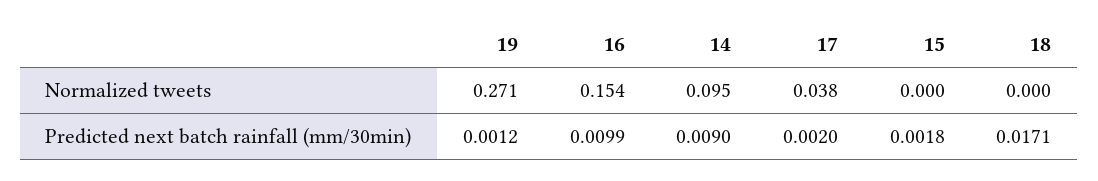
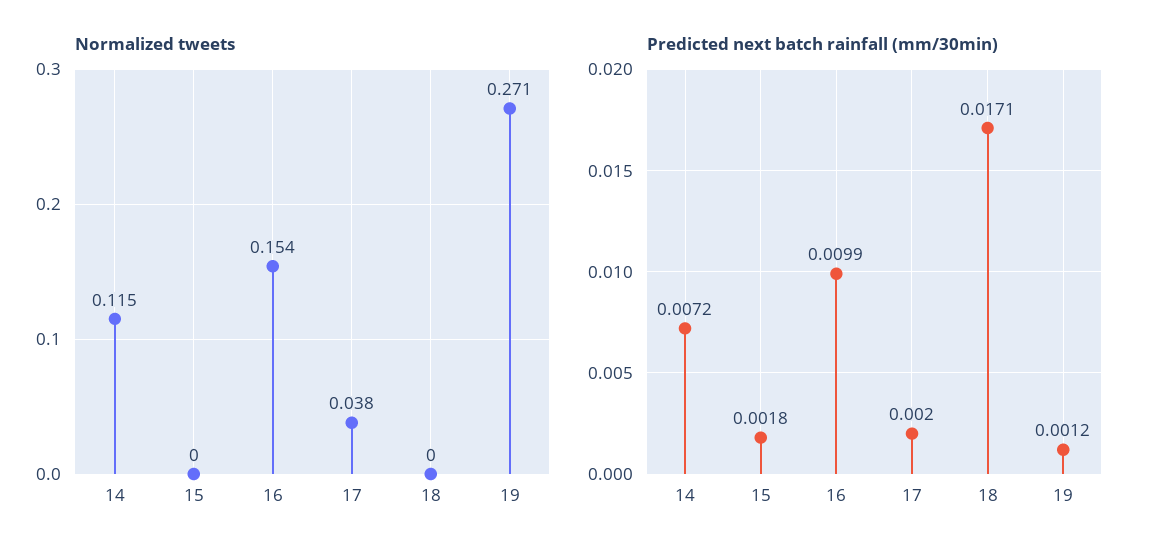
Normalized tweets, 14: 0.095 -> 0.115
Predicted next batch rainfall (mm/30min), 14: 0.009 -> 0.0072

